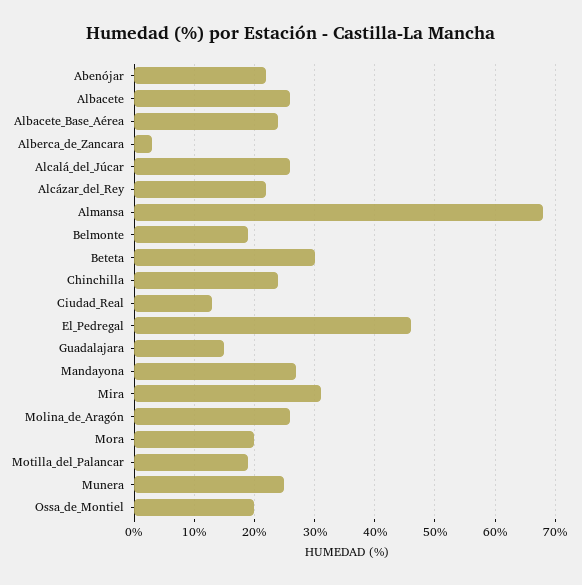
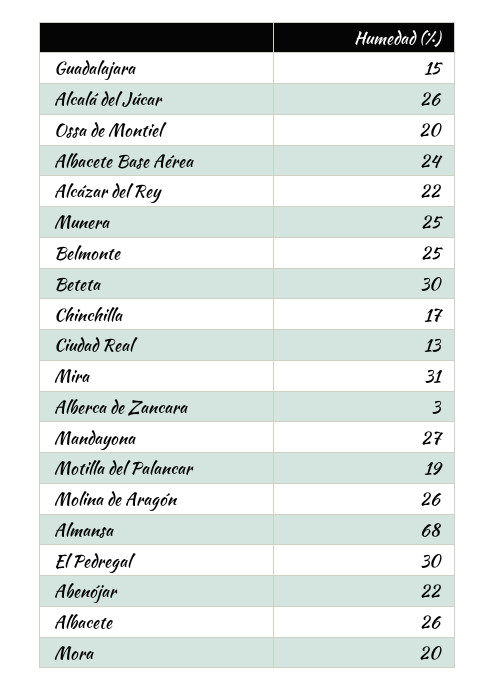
Belmonte: 19 -> 25
Chinchilla: 24 -> 17
El_Pedregal: 46 -> 30

